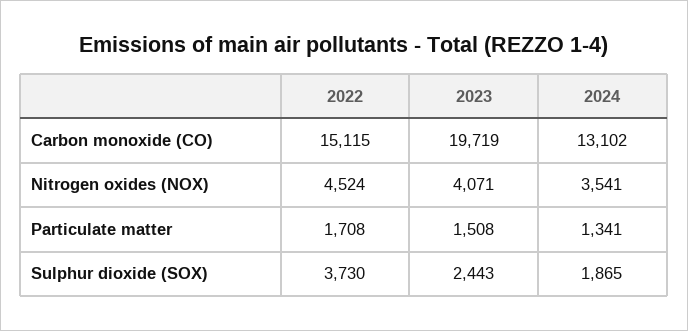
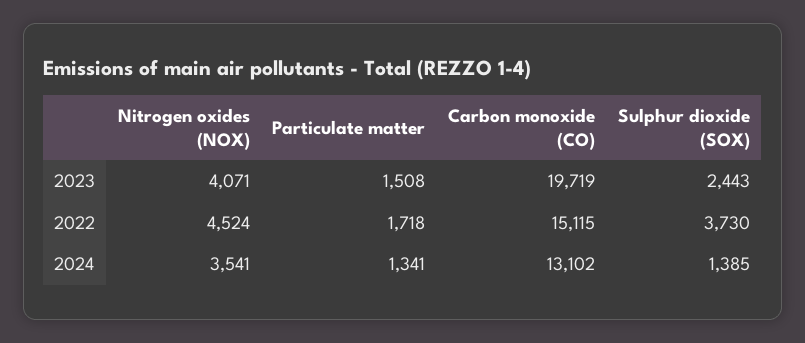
2022, Particulate matter: 1708 -> 1718
2024, Sulphur dioxide (SOX): 1865 -> 1385

